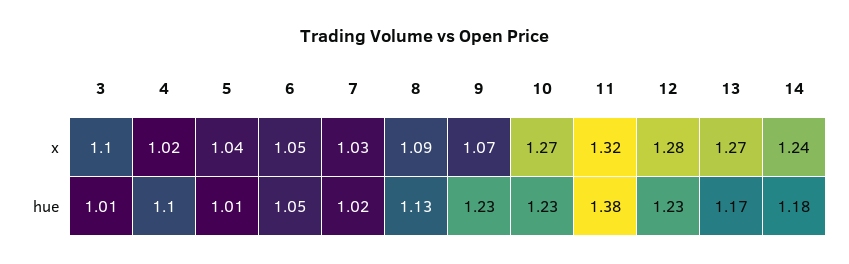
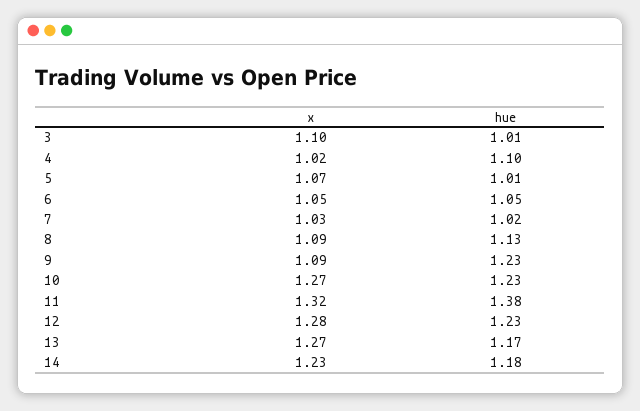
5, x: 1.04 -> 1.07
9, x: 1.07 -> 1.09
14, x: 1.24 -> 1.23

